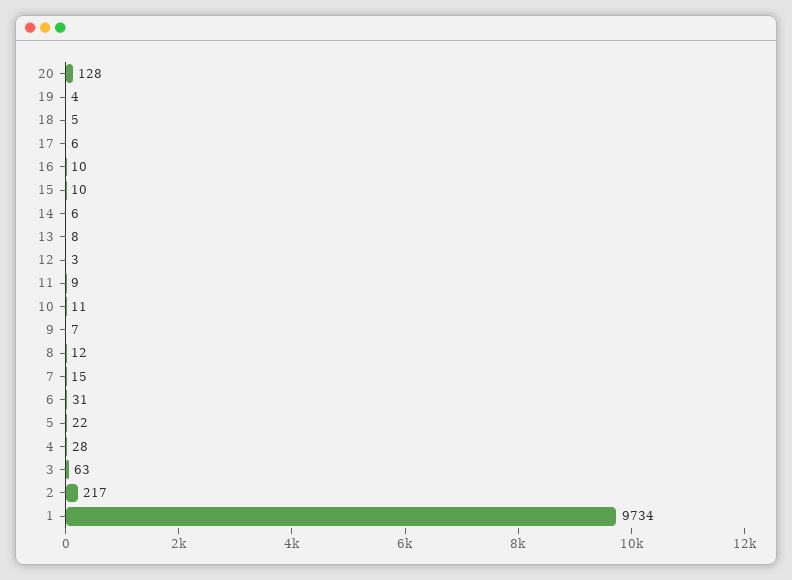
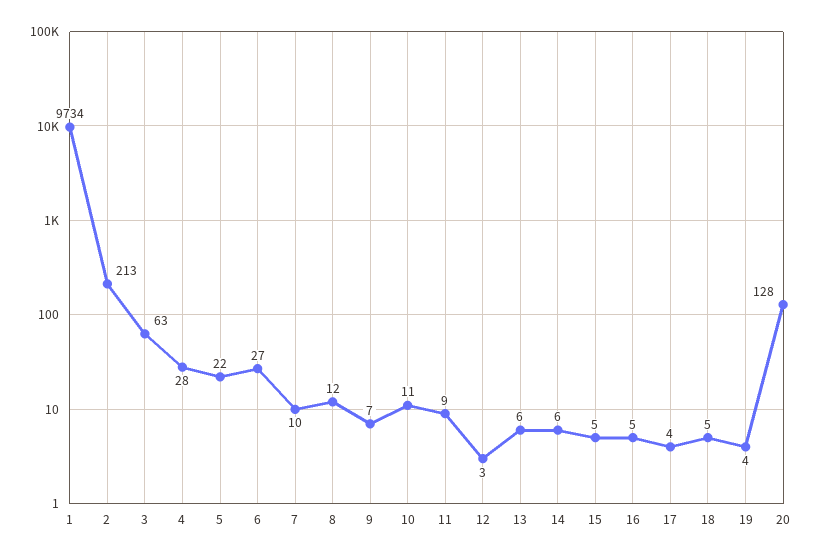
17: 6 -> 4
16: 10 -> 5
15: 10 -> 5
13: 8 -> 6
7: 15 -> 10
6: 31 -> 27
2: 217 -> 213

